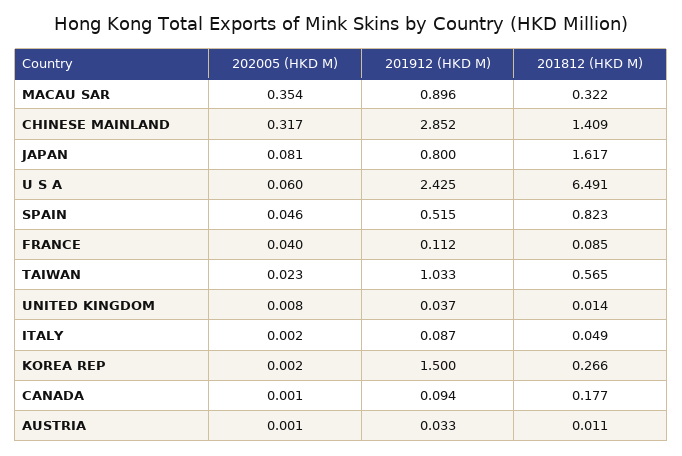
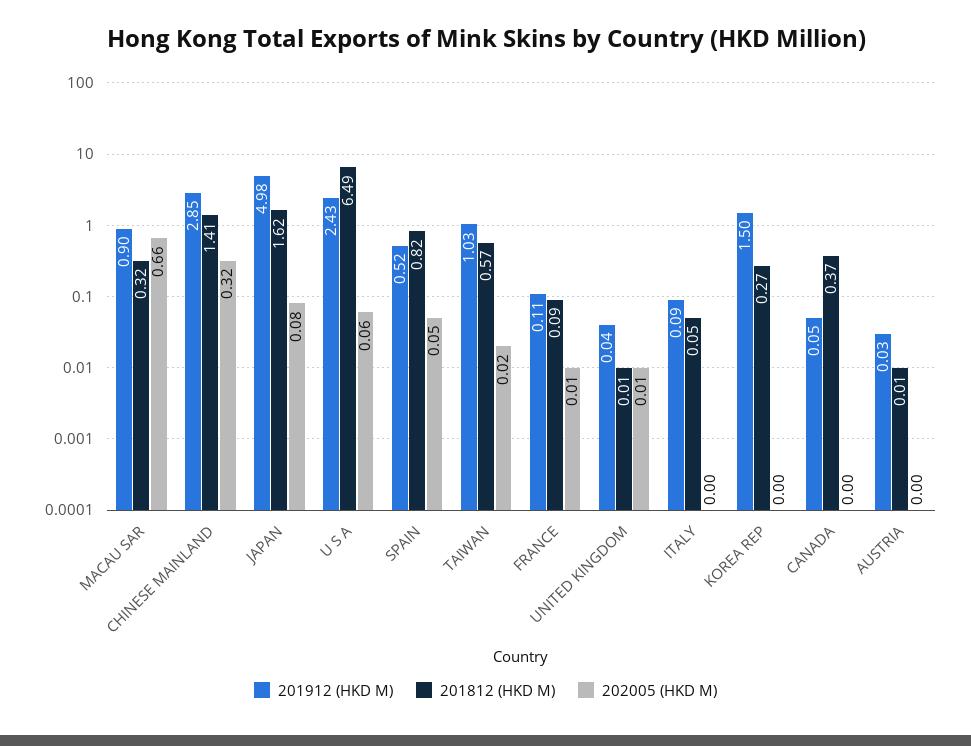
202005 (HKD M), MACAU SAR: 0.354 -> 0.66
201912 (HKD M), JAPAN: 0.8 -> 4.98
202005 (HKD M), FRANCE: 0.04 -> 0.01
201912 (HKD M), CANADA: 0.094 -> 0.05
201812 (HKD M), CANADA: 0.177 -> 0.37

